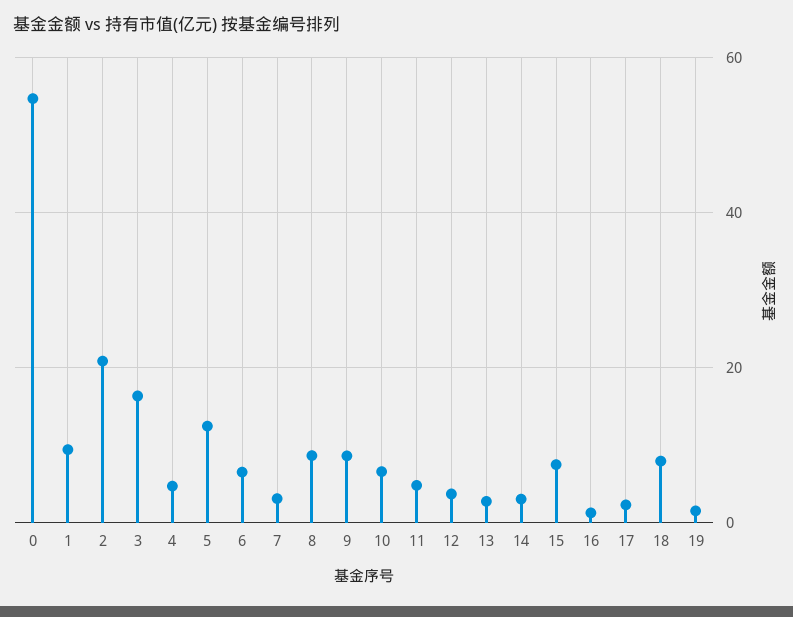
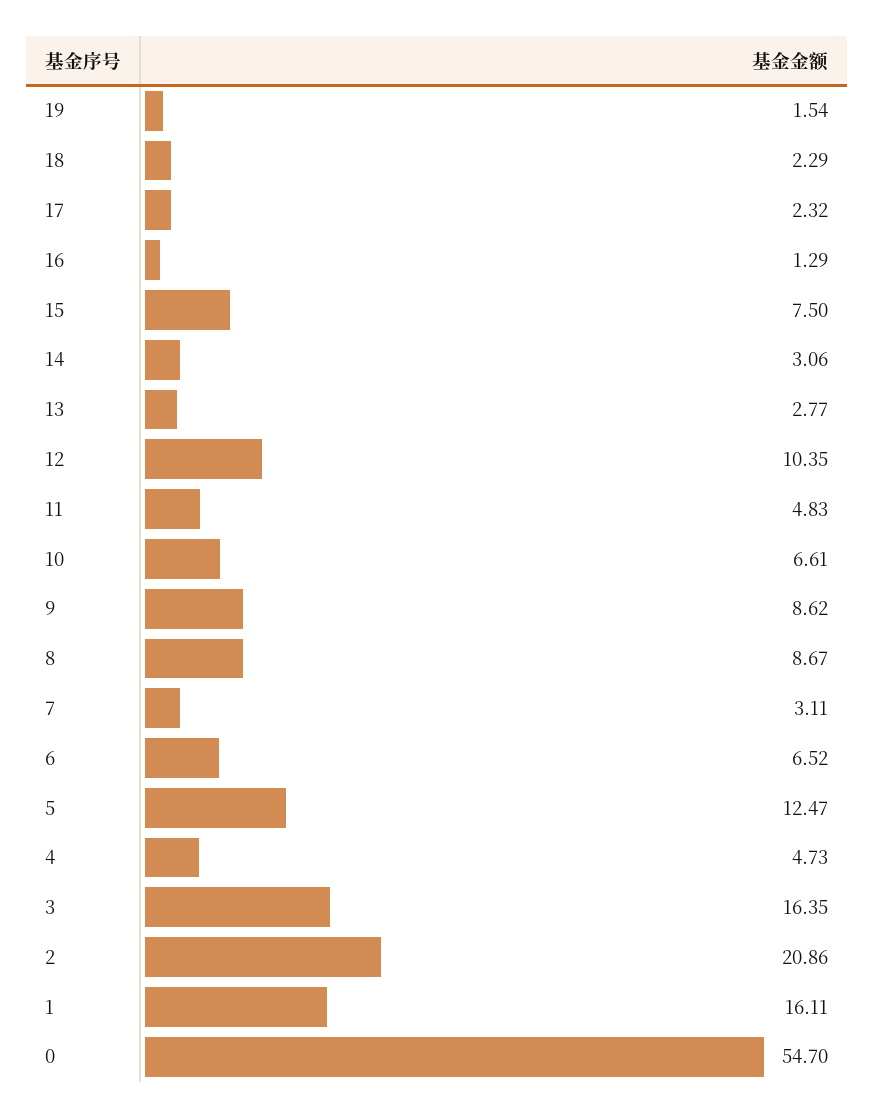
1: 10 -> 16.11
12: 4 -> 10.35
18: 8 -> 2.29

